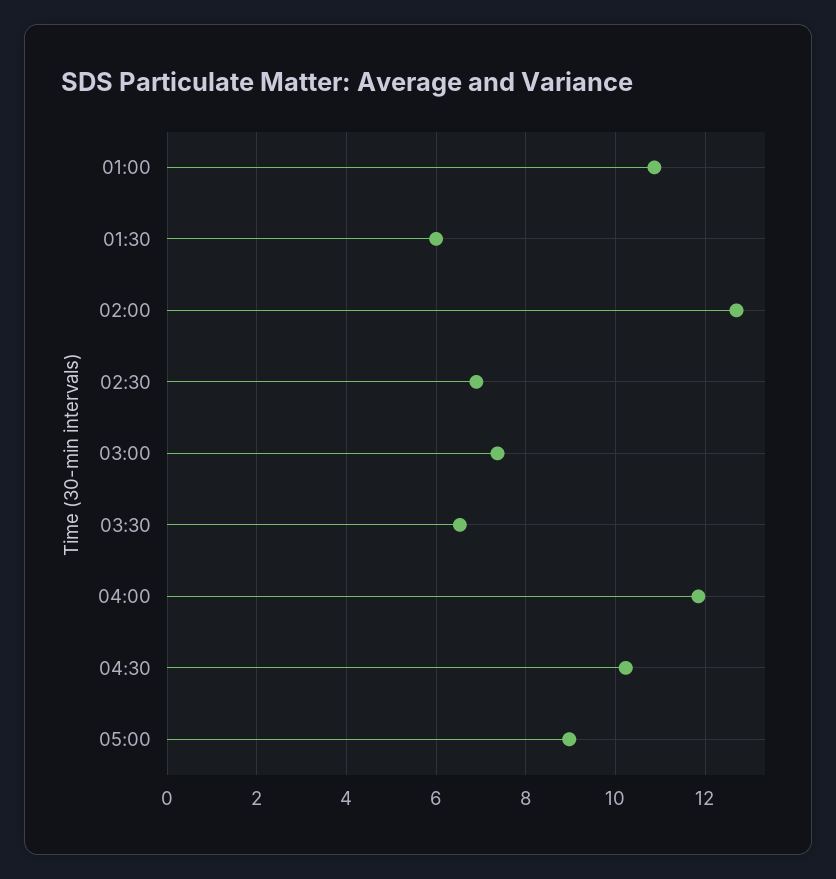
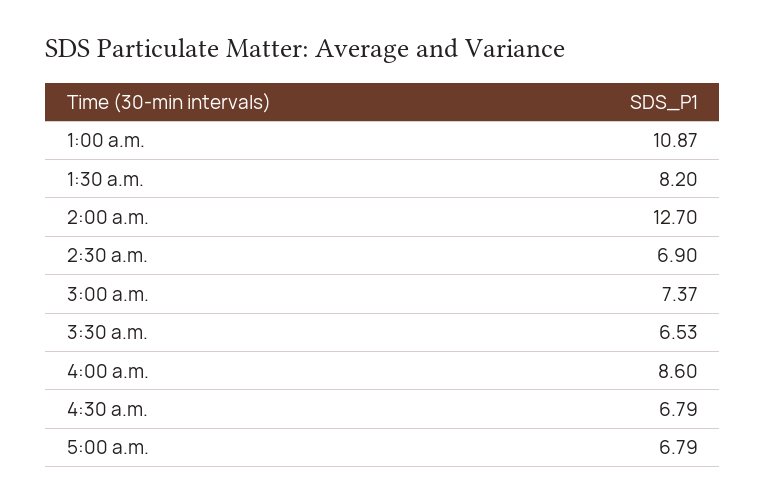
01:30: 6 -> 8.2
04:00: 11.8 -> 8.6
04:30: 10.2 -> 6.79
05:00: 9 -> 6.79

